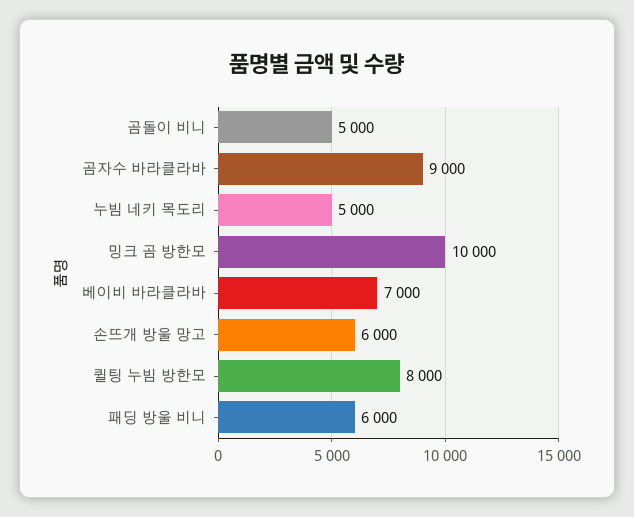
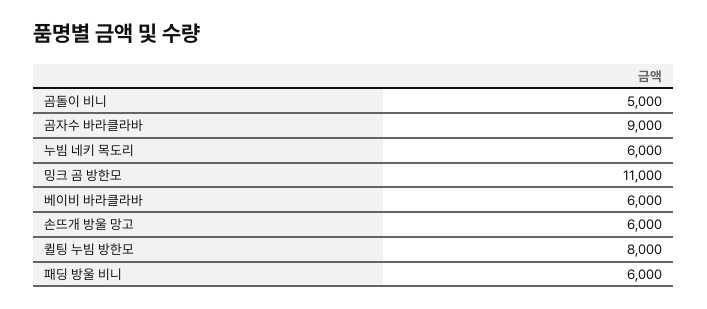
누빔 네키 목도리: 5000 -> 6000
밍크 곰 방한모: 10000 -> 11000
베이비 바라클라바: 7000 -> 6000

